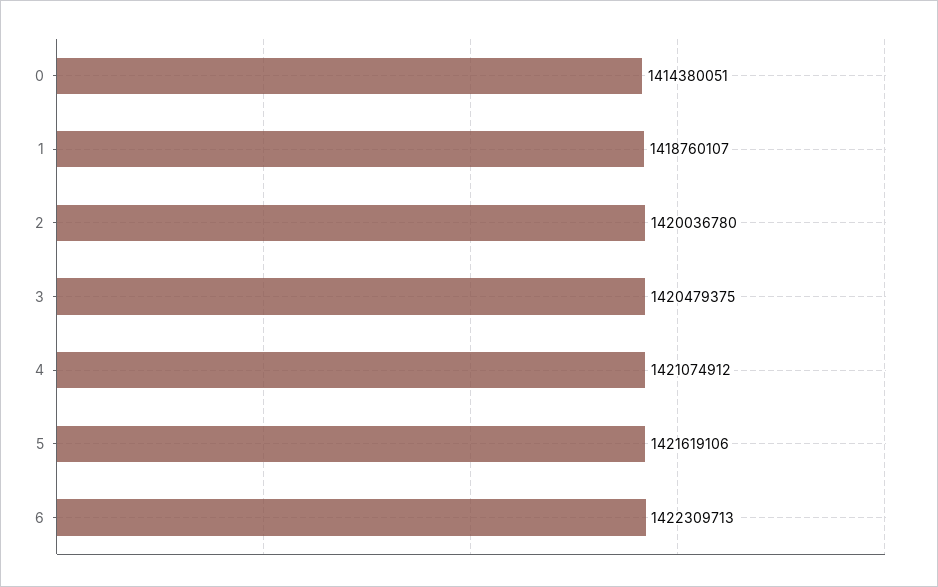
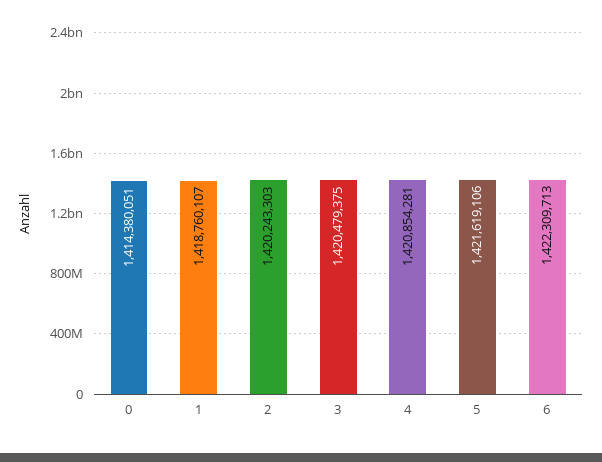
2: 1420036780 -> 1420243303
4: 1421074912 -> 1420854281

